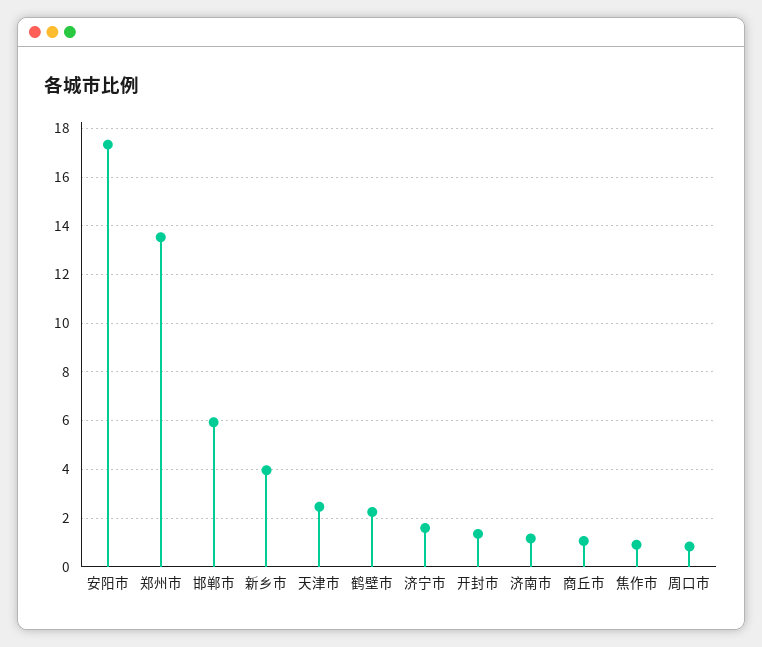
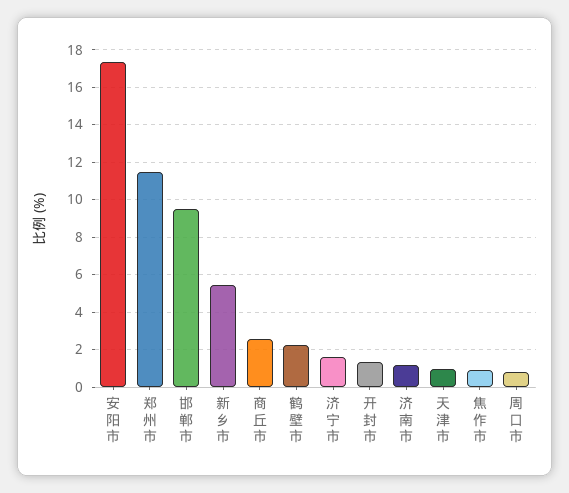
郑州市: 13.5 -> 11.5
邯郸市: 6 -> 9.5
新乡市: 4 -> 5.5
天津市: 2.5 -> 1
商丘市: 1 -> 2.5

